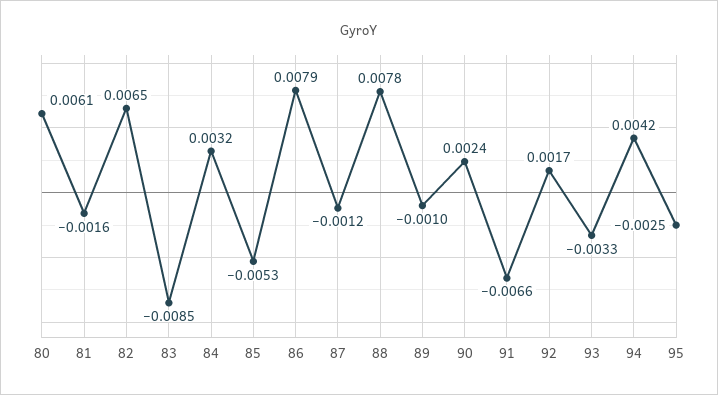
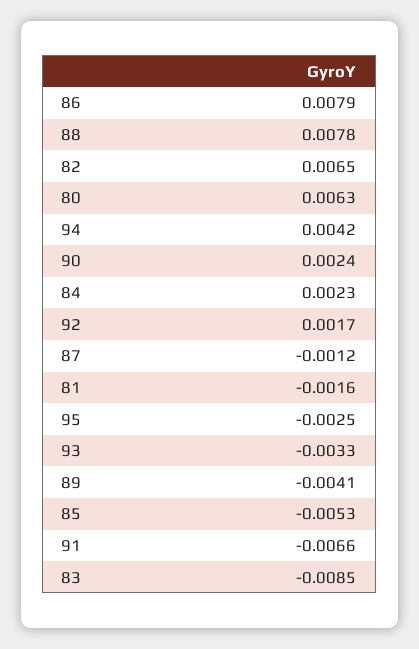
80: 0.0061 -> 0.0063
84: 0.0032 -> 0.0023
89: -0.001 -> -0.0041

